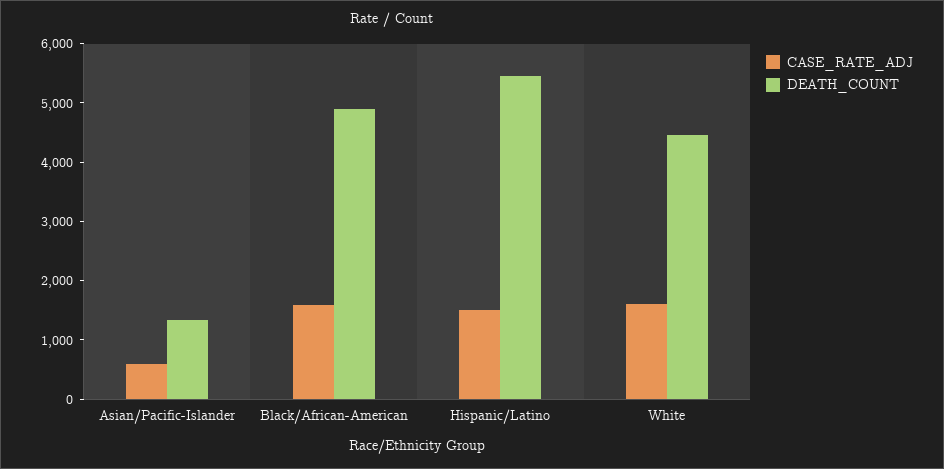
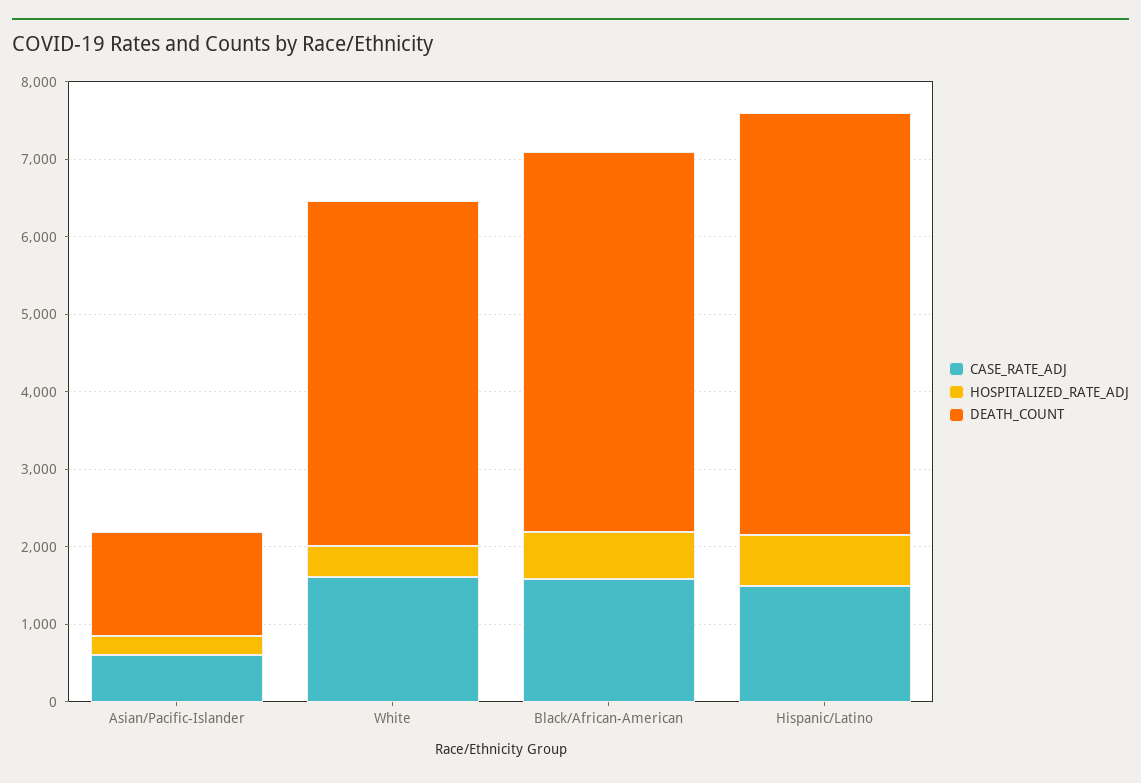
HOSPITALIZED_RATE_ADJ, Asian/Pacific-Islander: none -> 200
HOSPITALIZED_RATE_ADJ, White: none -> 400
HOSPITALIZED_RATE_ADJ, Black/African-American: none -> 600
HOSPITALIZED_RATE_ADJ, Hispanic/Latino: none -> 600

